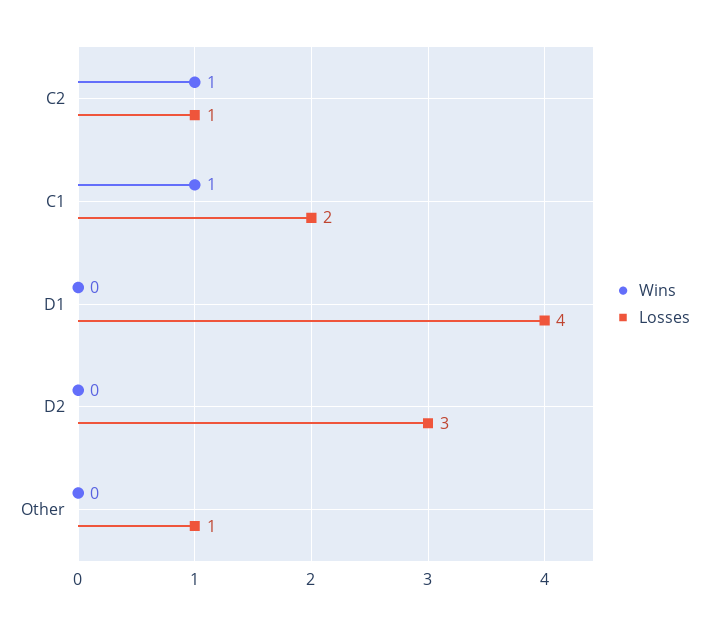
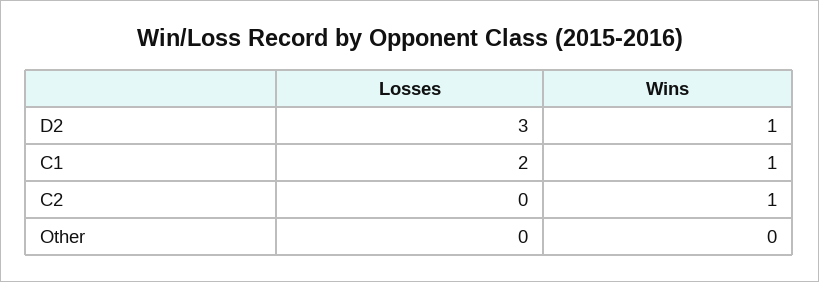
Losses, C2: 1 -> 0
Wins, D1: 0 -> none
Losses, D1: 4 -> none
Wins, D2: 0 -> 1
Losses, Other: 1 -> 0

